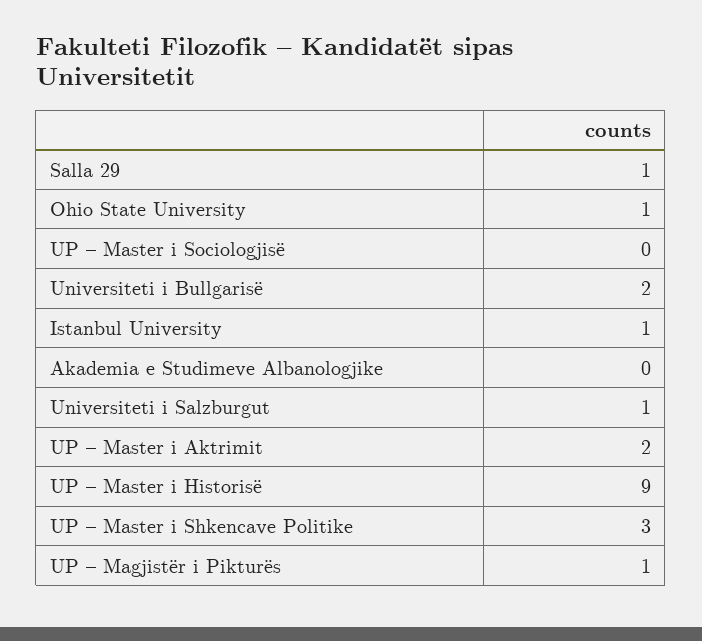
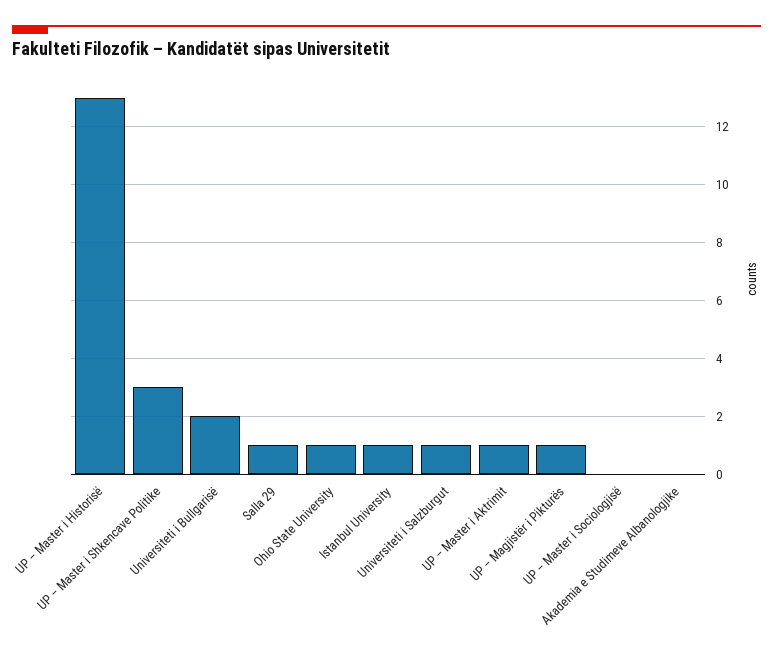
UP – Master i Aktrimit: 2 -> 1
UP – Master i Historisë: 9 -> 13

